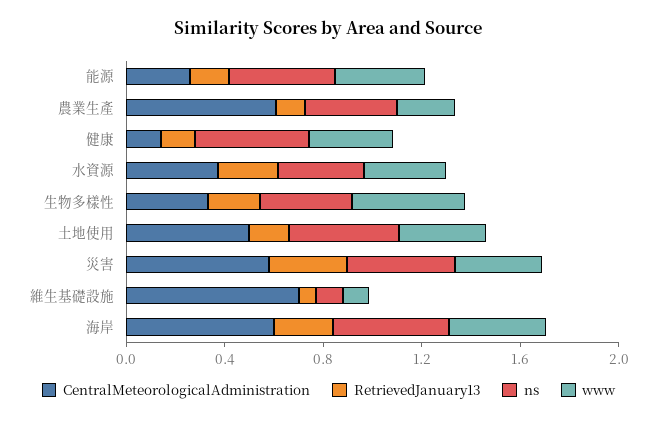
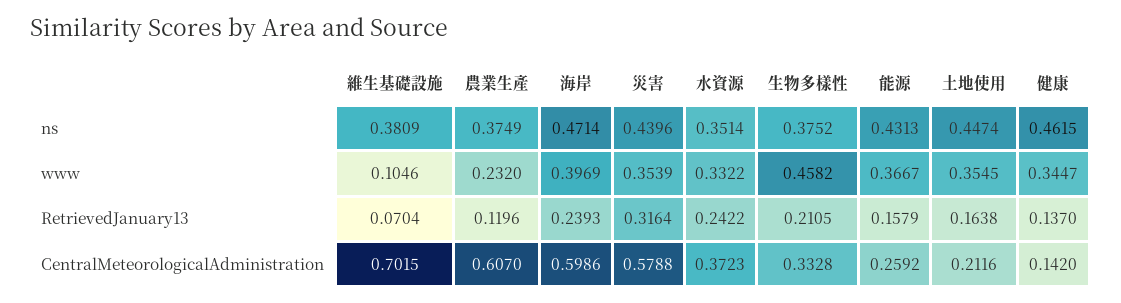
CentralMeteorologicalAdministration, 土地使用: 0.5 -> 0.2116
ns, 維生基礎設施: 0.1 -> 0.3809

